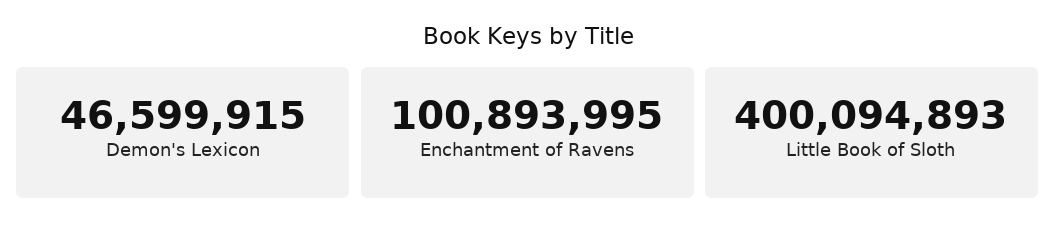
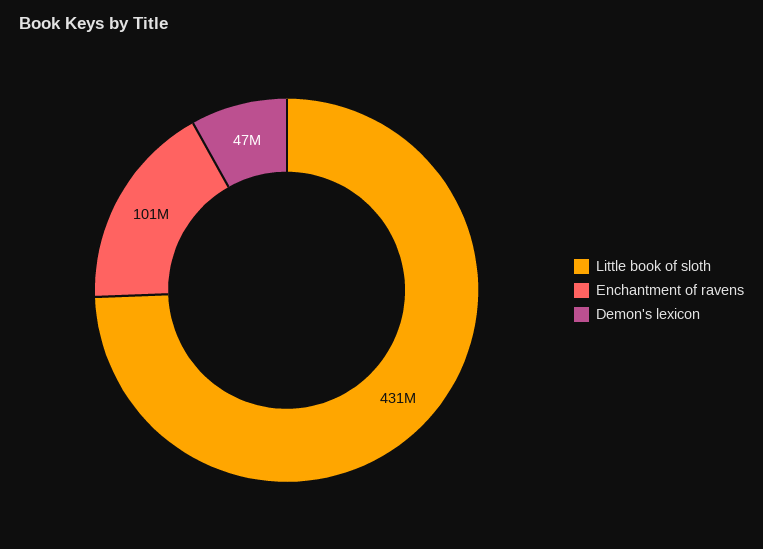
Little Book of Sloth: 400094893 -> 431000000

